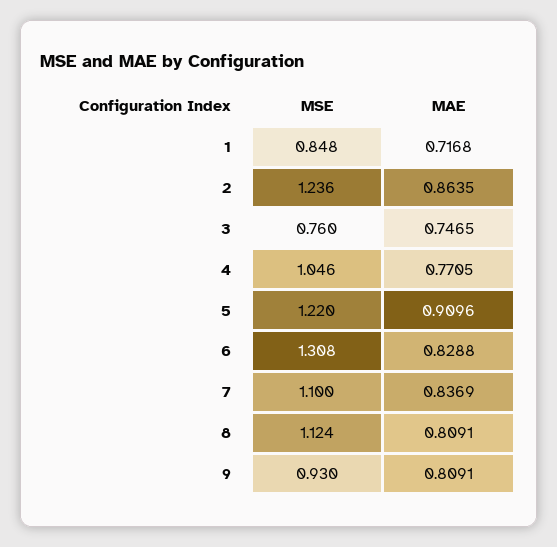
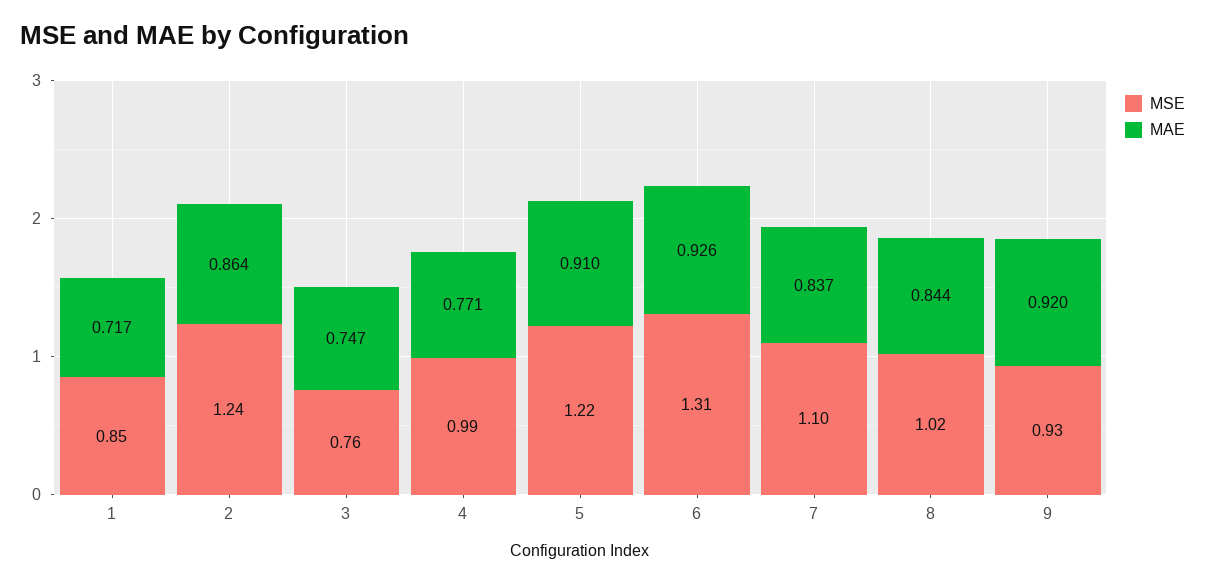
MSE, 4: 1.046 -> 0.99
MAE, 6: 0.8288 -> 0.926
MSE, 8: 1.124 -> 1.02
MAE, 8: 0.8091 -> 0.844
MAE, 9: 0.8091 -> 0.92

